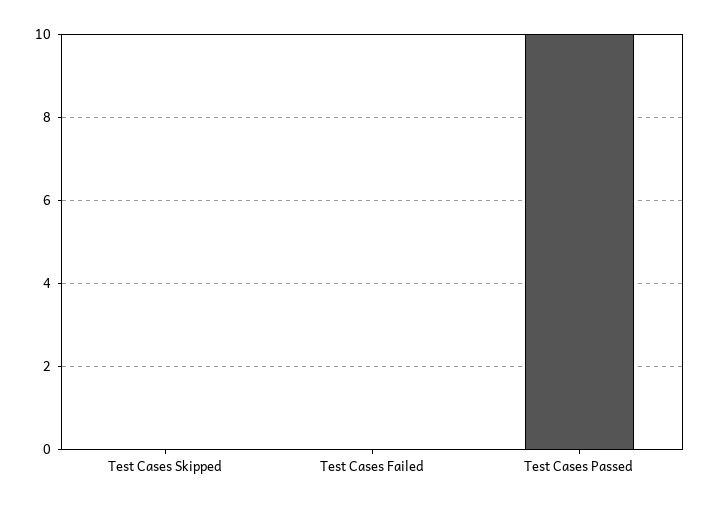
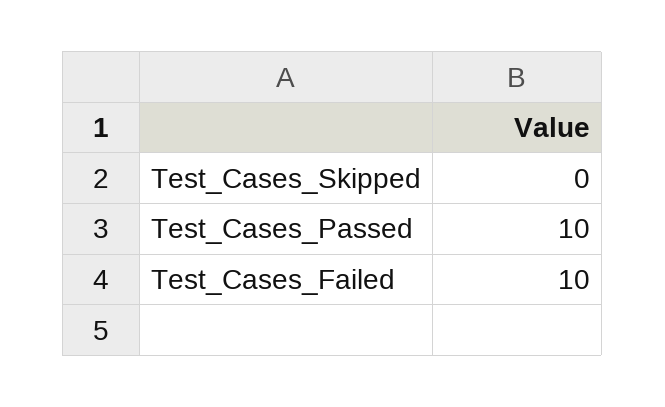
Test Cases Failed: 0 -> 10

